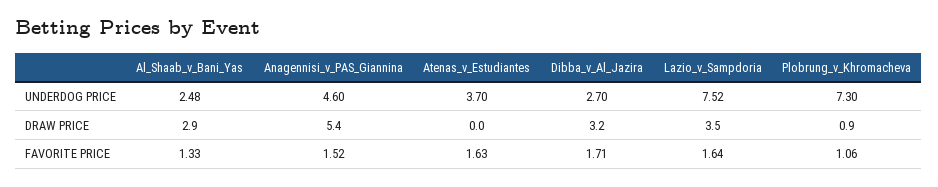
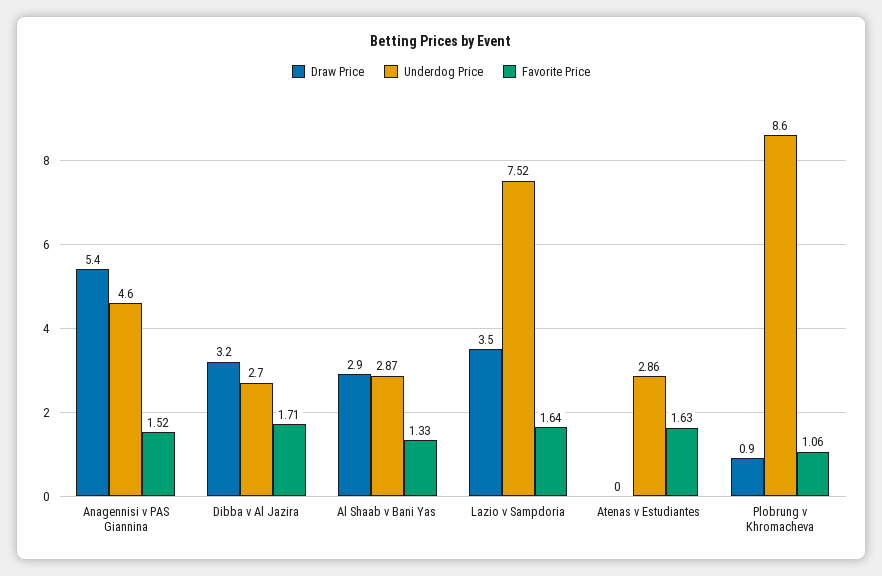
UNDERDOG PRICE, Al_Shaab_v_Bani_Yas: 2.48 -> 2.87
UNDERDOG PRICE, Atenas_v_Estudiantes: 3.7 -> 2.86
UNDERDOG PRICE, Plobrung_v_Khromacheva: 7.3 -> 8.6

